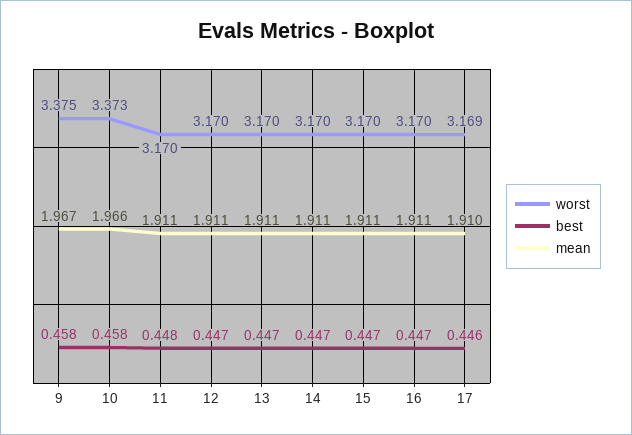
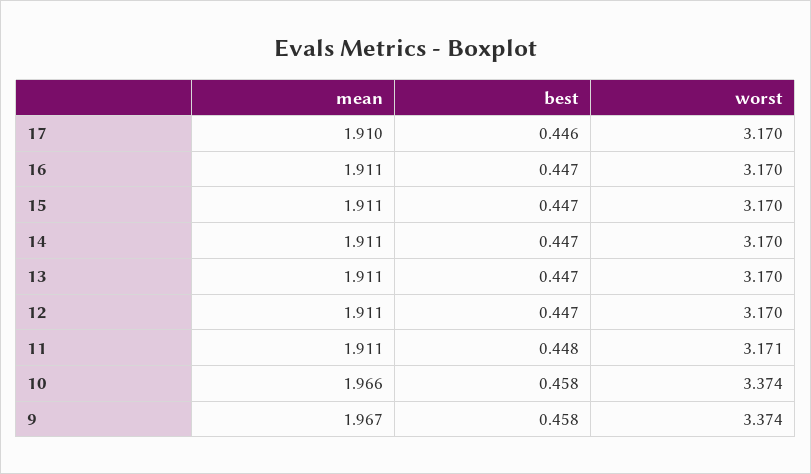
worst, 9: 3.375 -> 3.374
worst, 10: 3.373 -> 3.374
worst, 11: 3.17 -> 3.171
worst, 17: 3.169 -> 3.17

